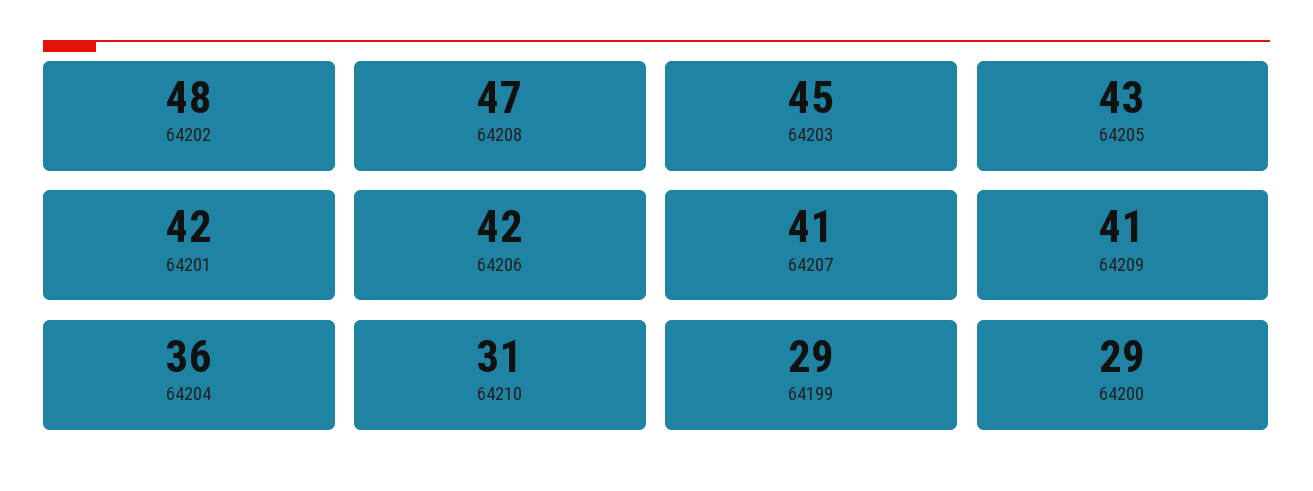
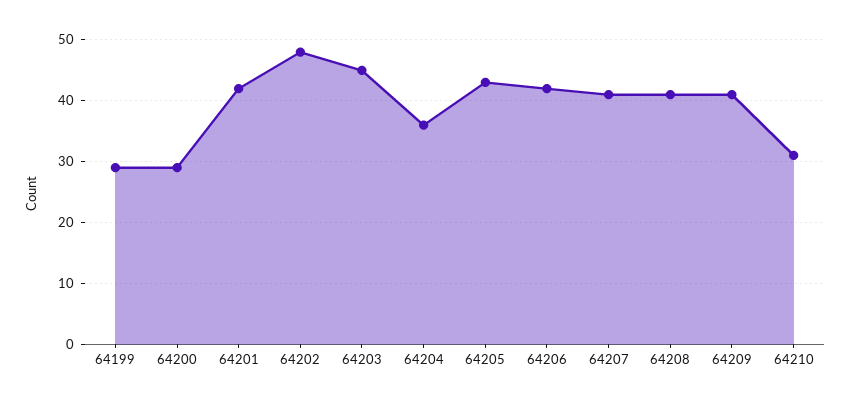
64208: 47 -> 41

